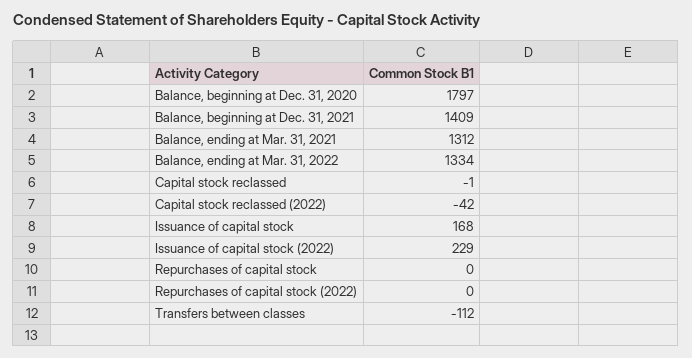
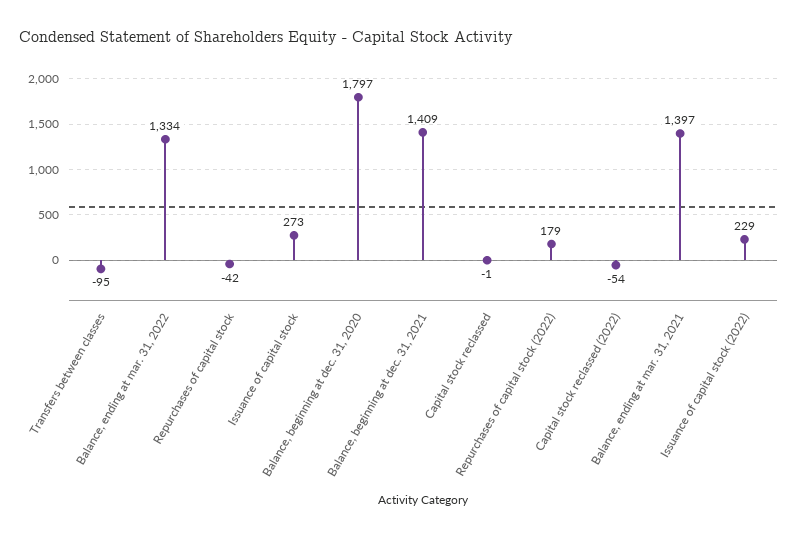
Balance, ending at Mar. 31, 2021: 1312 -> 1397
Capital stock reclassed (2022): -42 -> -54
Issuance of capital stock: 168 -> 273
Repurchases of capital stock: 0 -> -42
Repurchases of capital stock (2022): 0 -> 179
Transfers between classes: -112 -> -95

